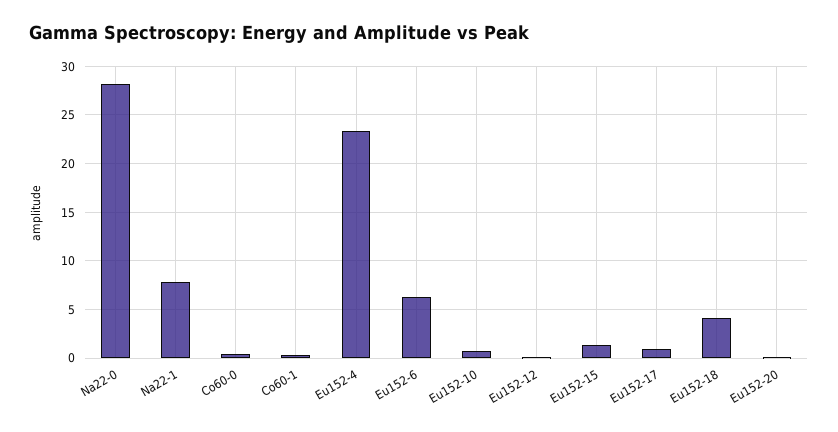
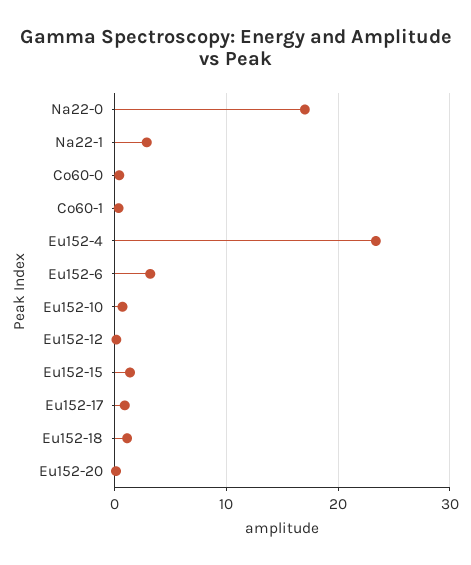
Na22-0: 28 -> 17
Na22-1: 8 -> 3
Eu152-6: 6 -> 3
Eu152-18: 4 -> 1

